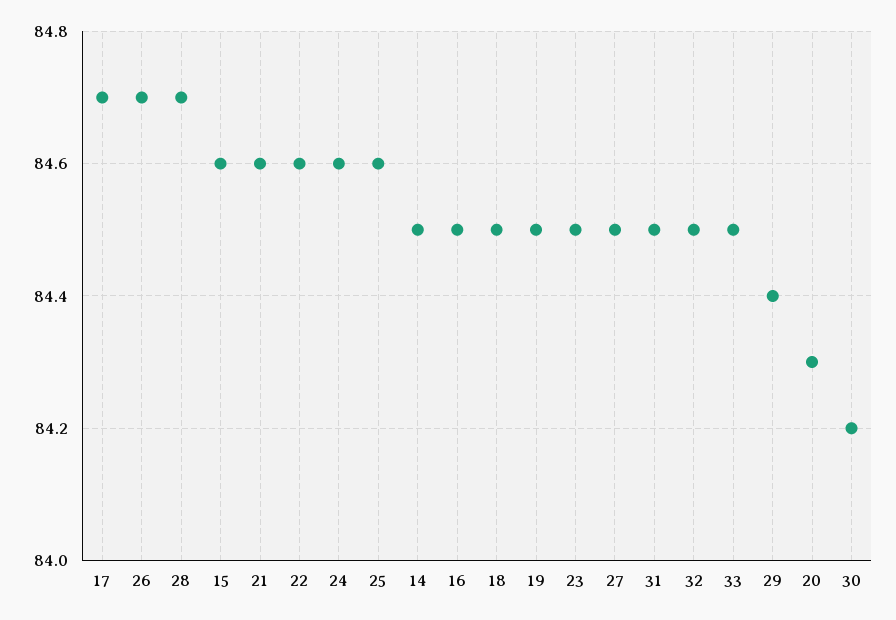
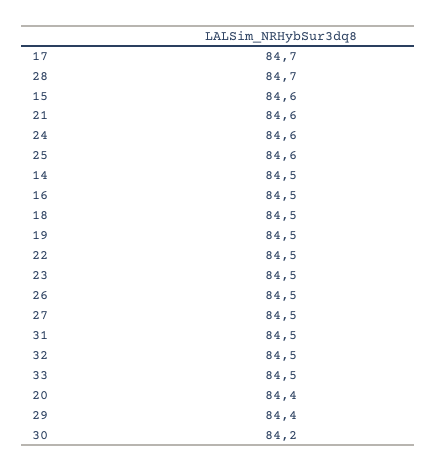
26: 84.7 -> 84.5
22: 84.6 -> 84.5
20: 84.3 -> 84.4

